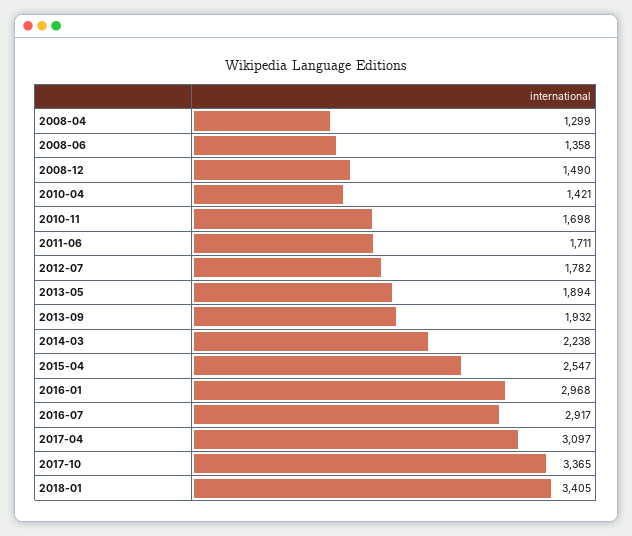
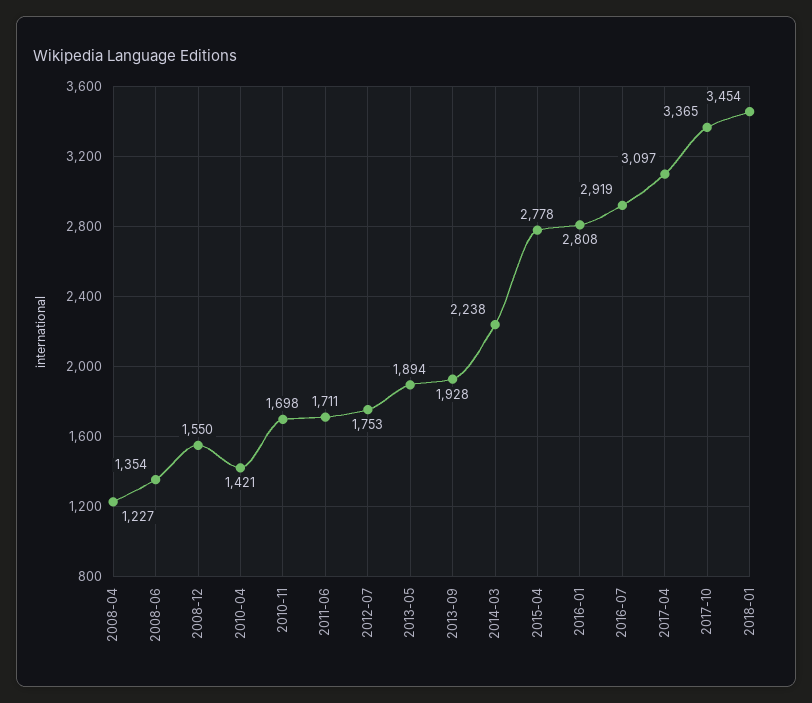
2008-04: 1299 -> 1227
2008-06: 1358 -> 1354
2008-12: 1490 -> 1550
2012-07: 1782 -> 1753
2013-09: 1932 -> 1928
2015-04: 2547 -> 2778
2016-01: 2968 -> 2808
2016-07: 2917 -> 2919
2018-01: 3405 -> 3454

